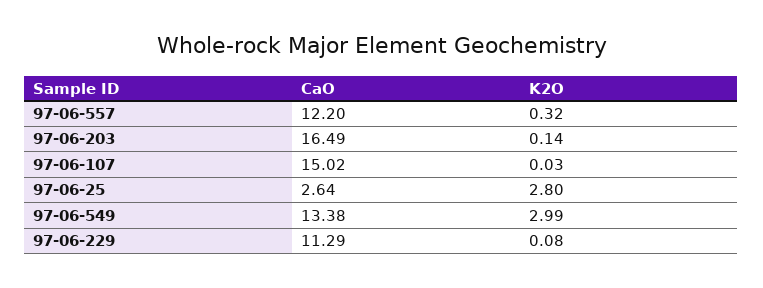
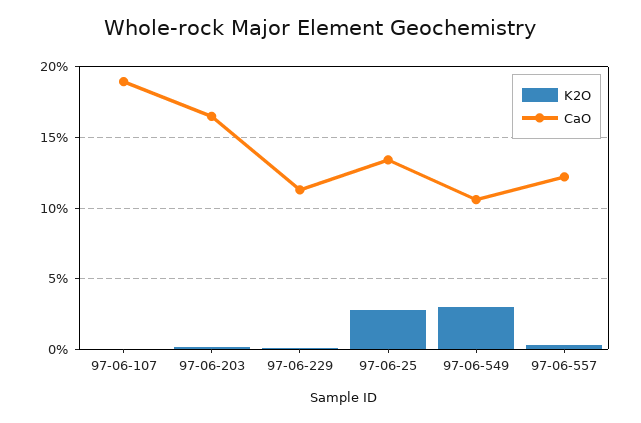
CaO, 97-06-107: 15.02 -> 19
CaO, 97-06-25: 2.64 -> 13.5
CaO, 97-06-549: 13.38 -> 10.5

